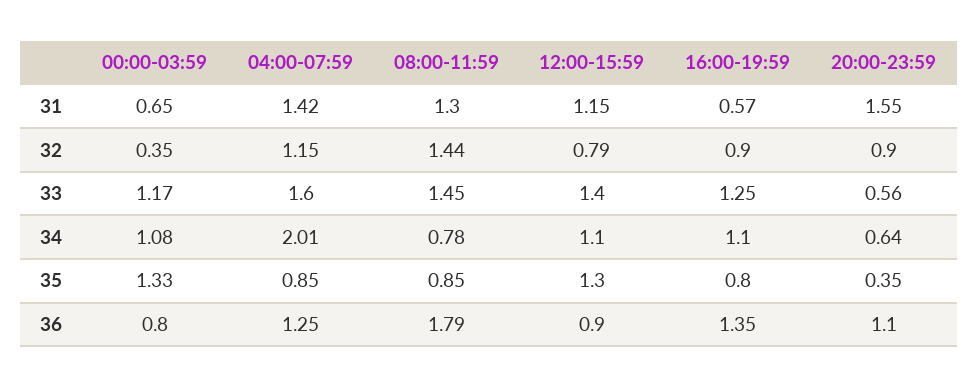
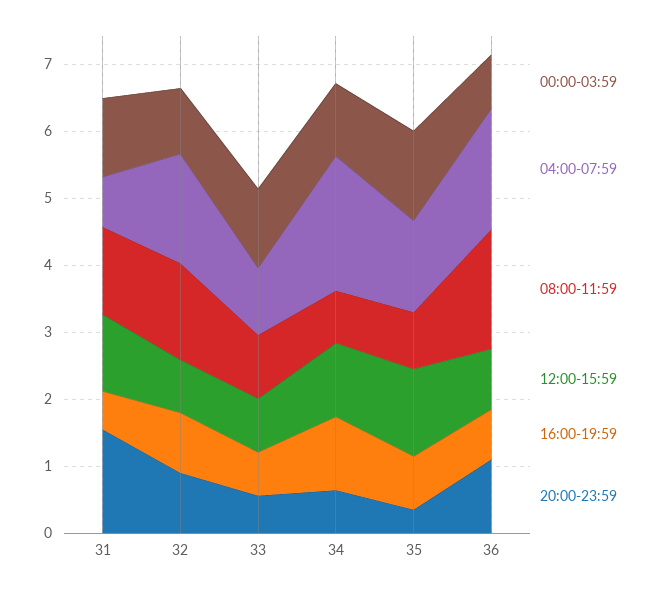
00:00-03:59, 31: 0.65 -> 1.2
04:00-07:59, 31: 1.42 -> 0.8
00:00-03:59, 32: 0.35 -> 1
04:00-07:59, 32: 1.15 -> 1.6
04:00-07:59, 33: 1.6 -> 1
08:00-11:59, 33: 1.45 -> 1
12:00-15:59, 33: 1.4 -> 0.8
16:00-19:59, 33: 1.25 -> 0.6
04:00-07:59, 35: 0.85 -> 1.4
04:00-07:59, 36: 1.25 -> 1.8
16:00-19:59, 36: 1.35 -> 0.8

